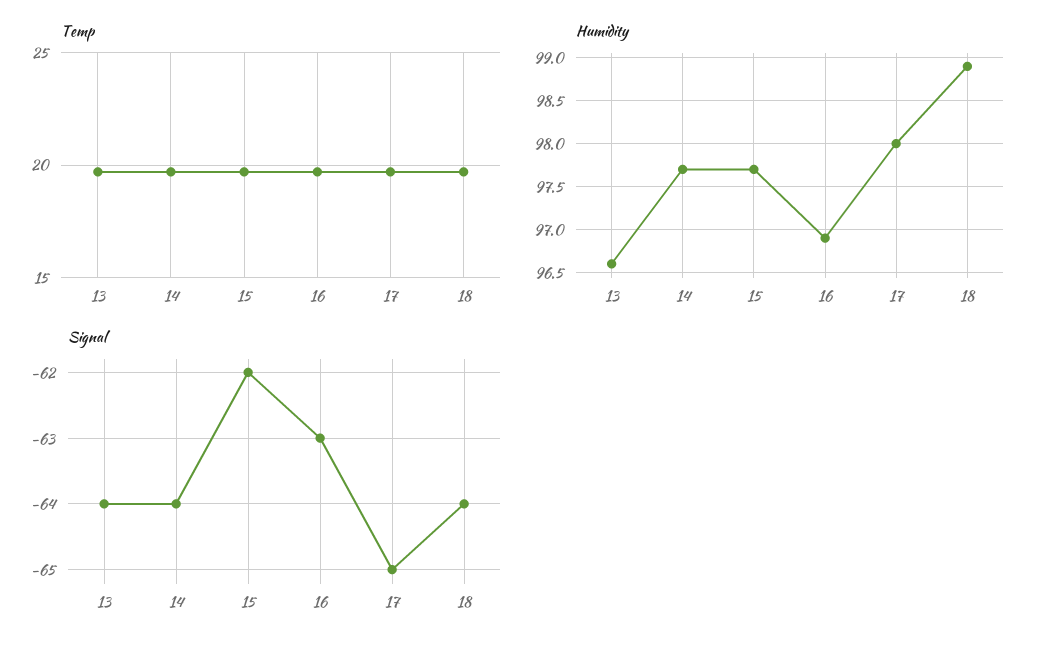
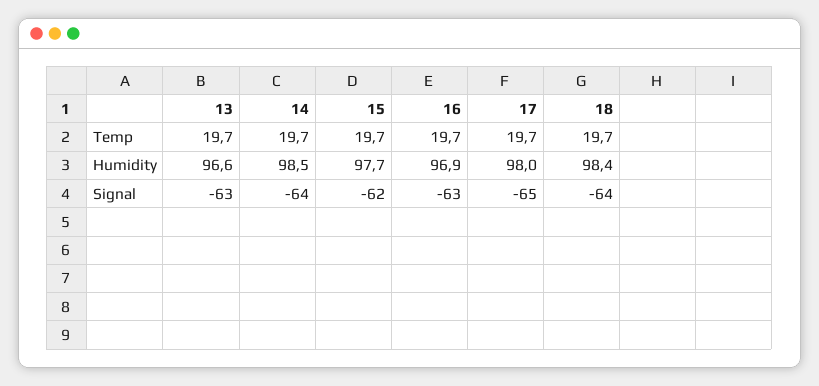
Humidity, 14: 97.7 -> 98.5
Humidity, 18: 98.9 -> 98.4
Signal, 13: -64 -> -63

